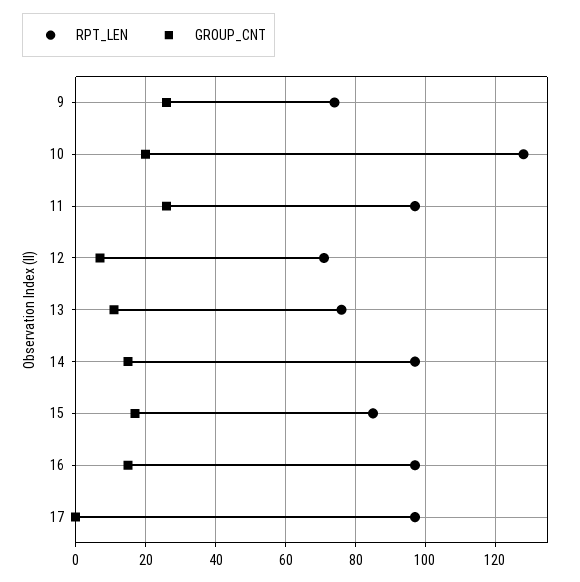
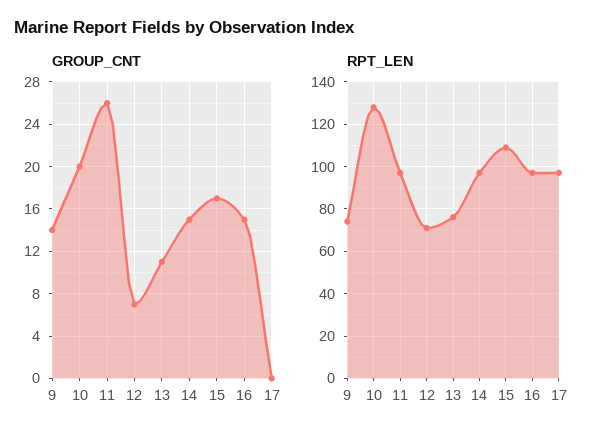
GROUP_CNT, 9: 25 -> 14
RPT_LEN, 15: 85 -> 110

